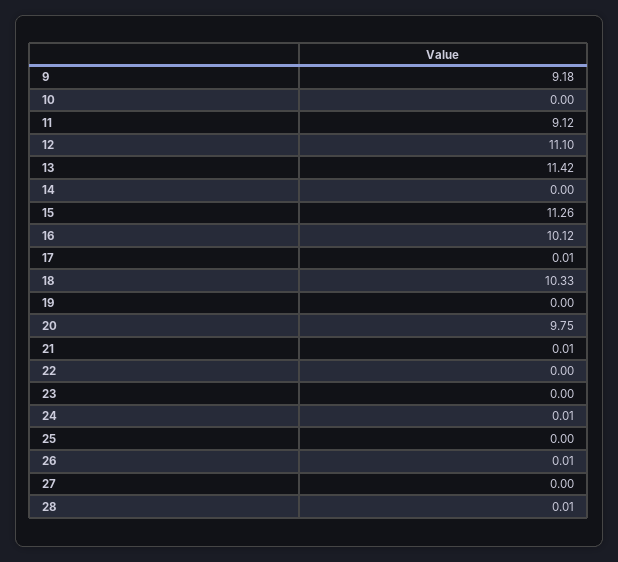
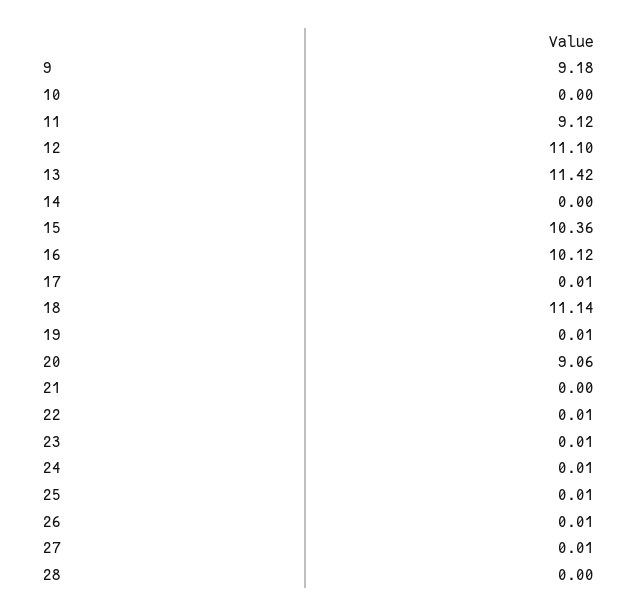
15: 11.26 -> 10.36
18: 10.33 -> 11.14
19: 0 -> 0.01
20: 9.75 -> 9.06
21: 0.01 -> 0
22: 0 -> 0.01
23: 0 -> 0.01
25: 0 -> 0.01
27: 0 -> 0.01
28: 0.01 -> 0

